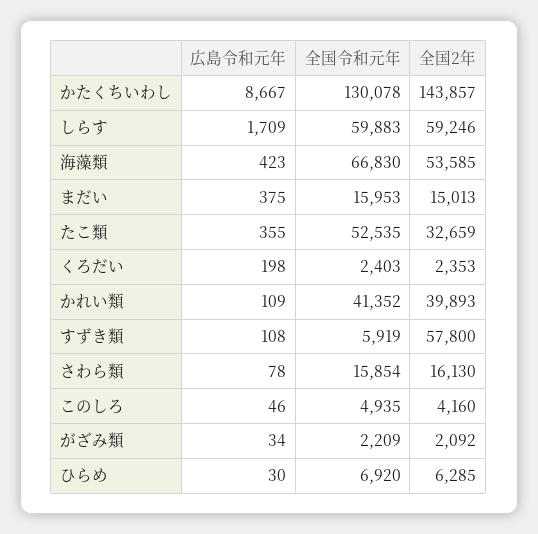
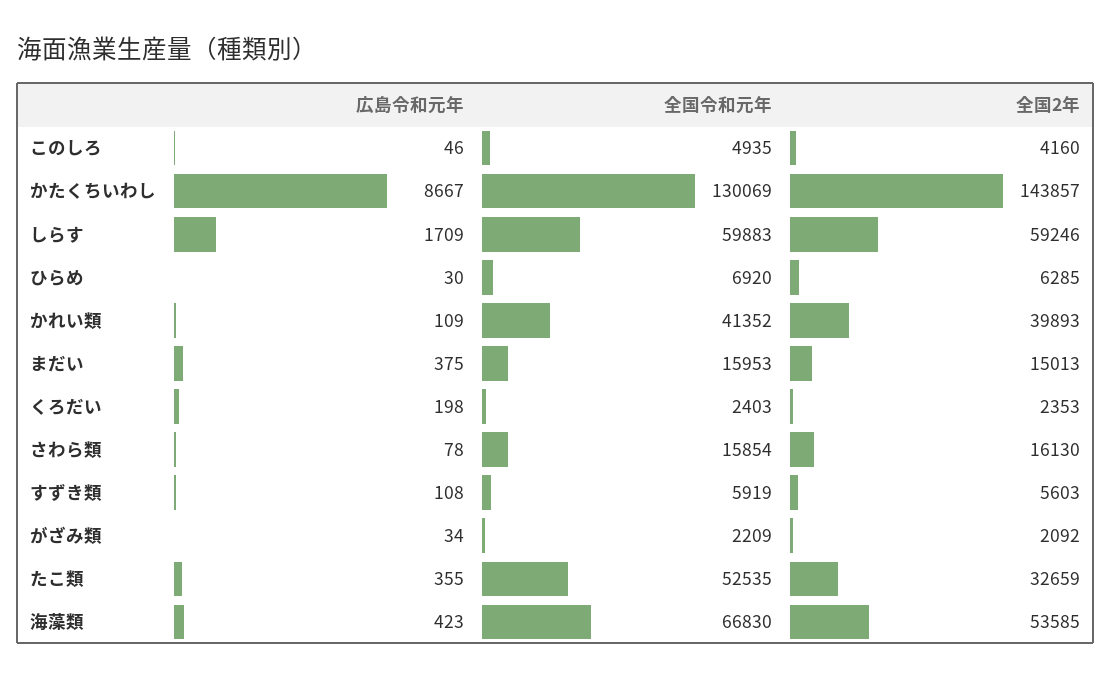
全国令和元年, かたくちいわし: 130078 -> 130069
全国2年, すずき類: 57800 -> 5603

